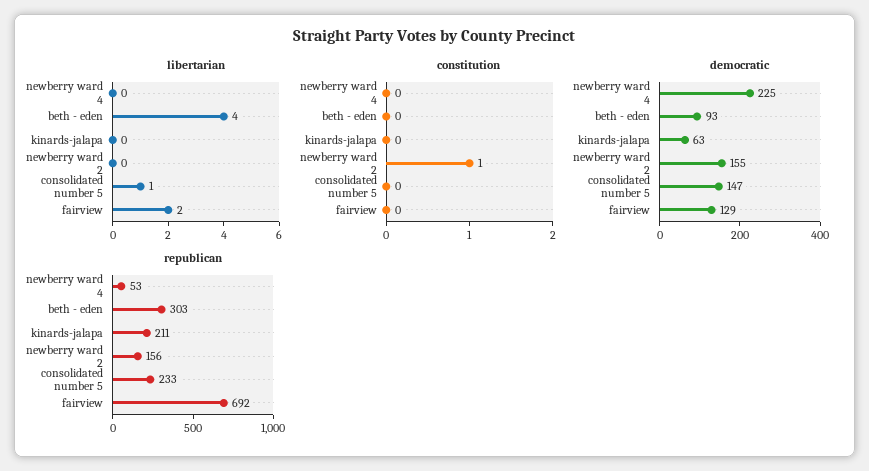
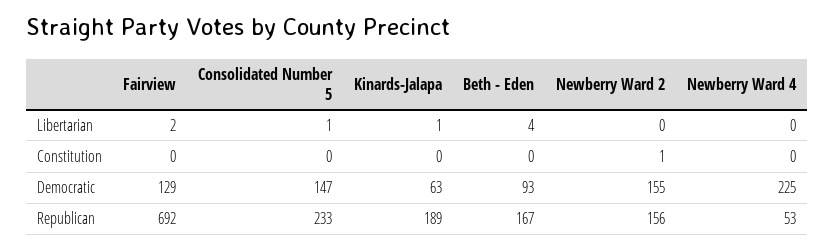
libertarian, kinards-jalapa: 0 -> 1
republican, beth - eden: 303 -> 167
republican, kinards-jalapa: 211 -> 189

